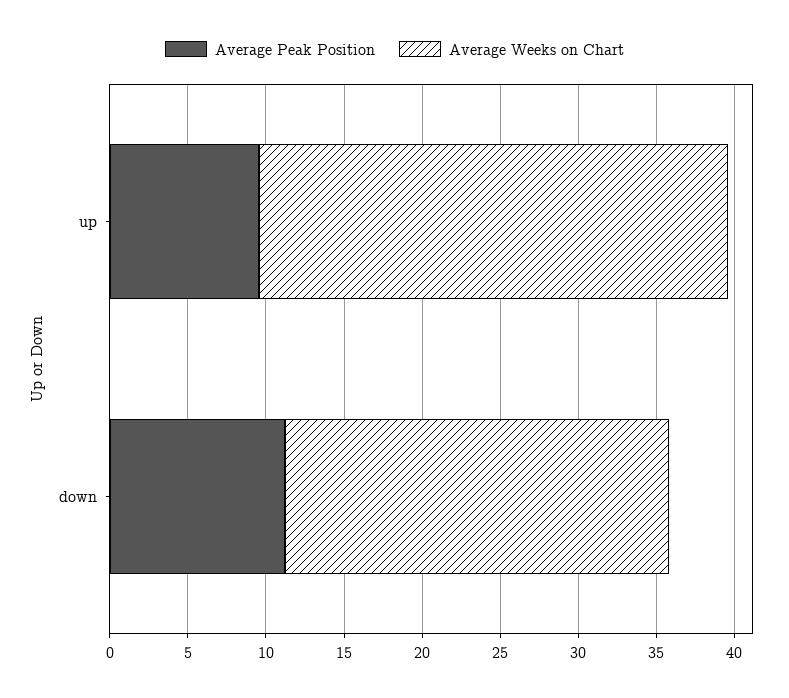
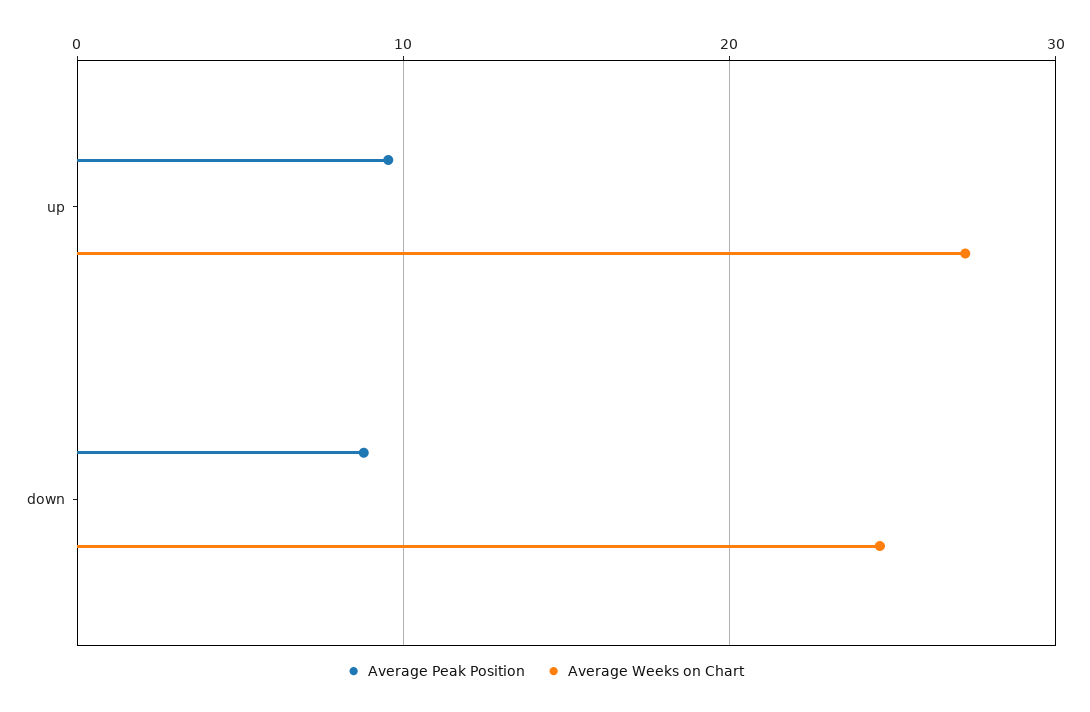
Average Weeks on Chart, up: 30 -> 27
Average Peak Position, down: 11 -> 9

